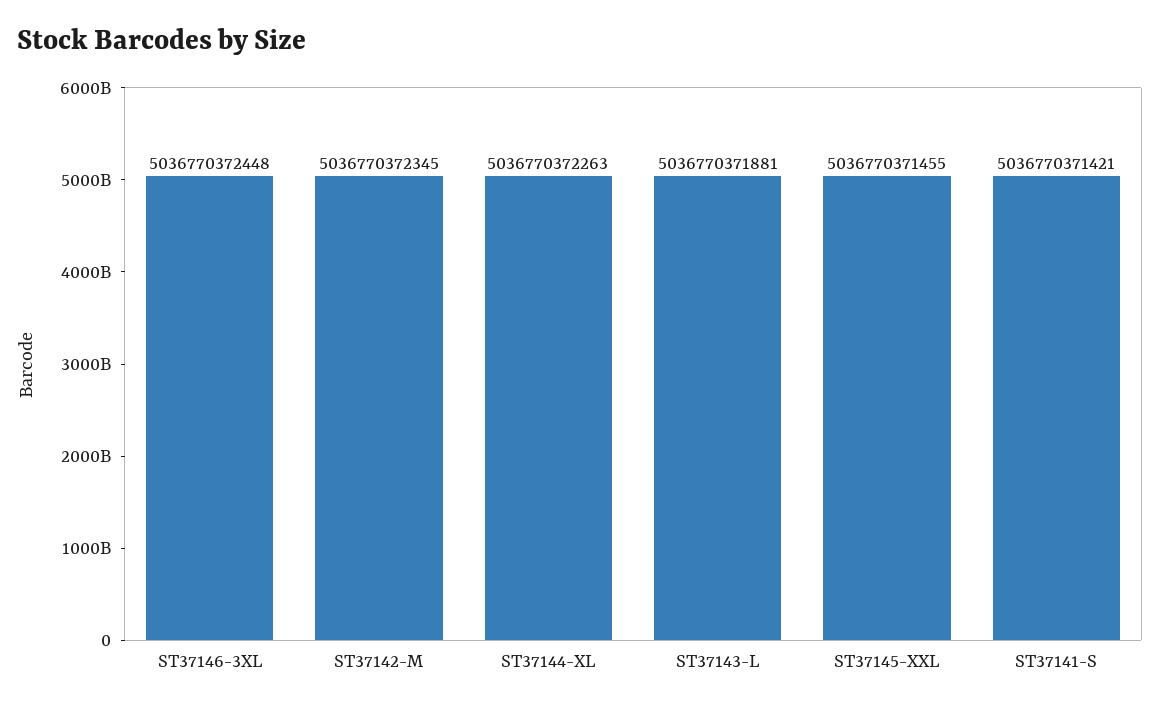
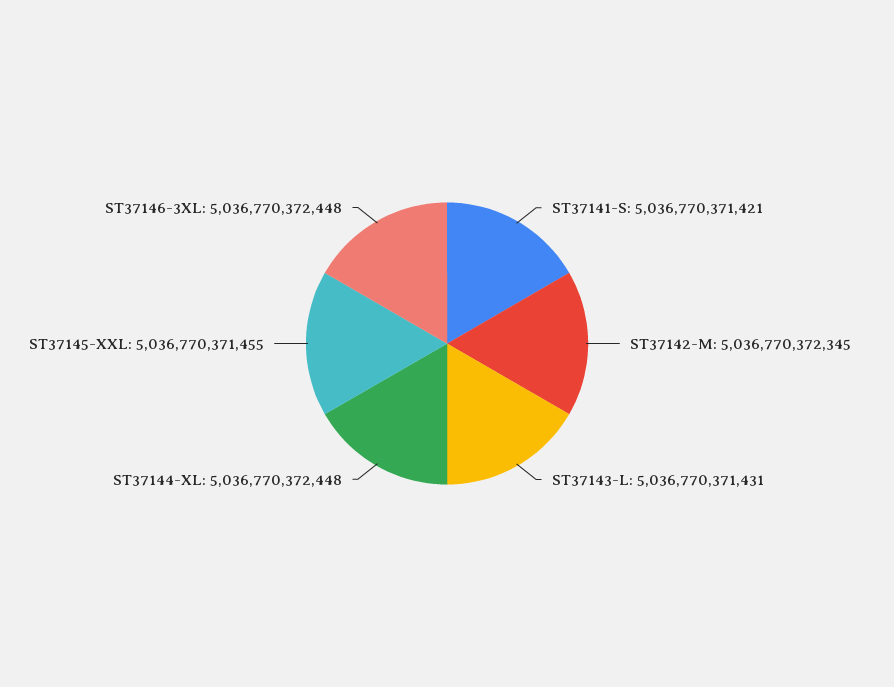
ST37144-XL: 5036770372263 -> 5036770372448
ST37143-L: 5036770371881 -> 5036770371431

